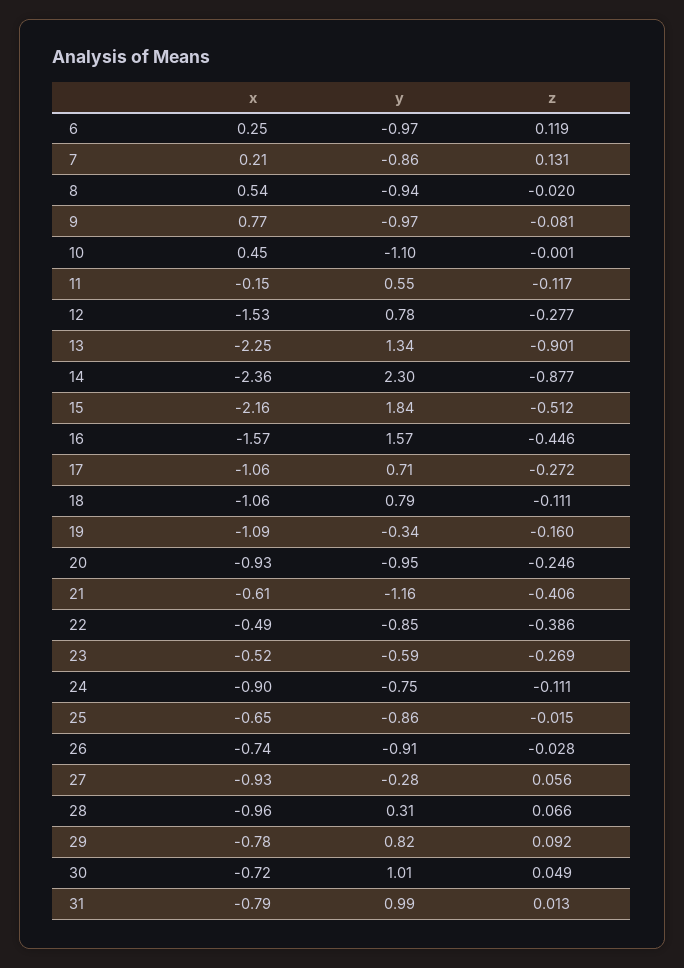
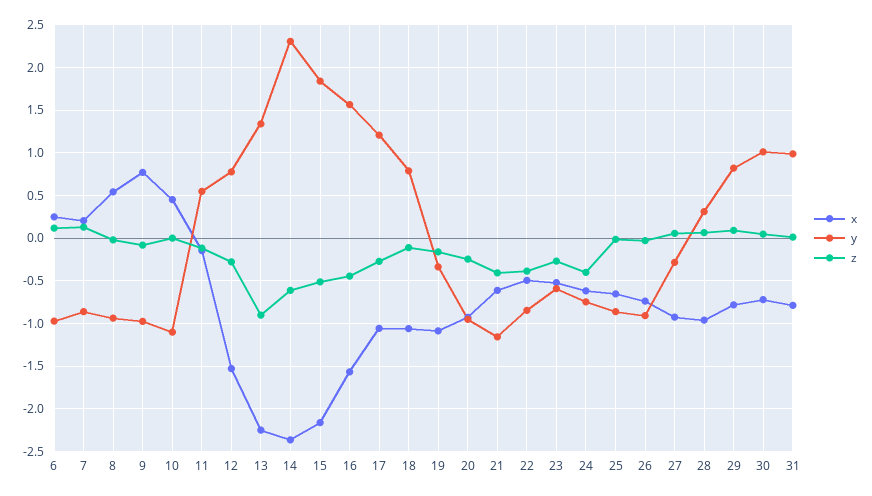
z, 14: -0.877 -> -0.6
y, 17: 0.71 -> 1.2
x, 24: -0.9 -> -0.6
z, 24: -0.111 -> -0.4

